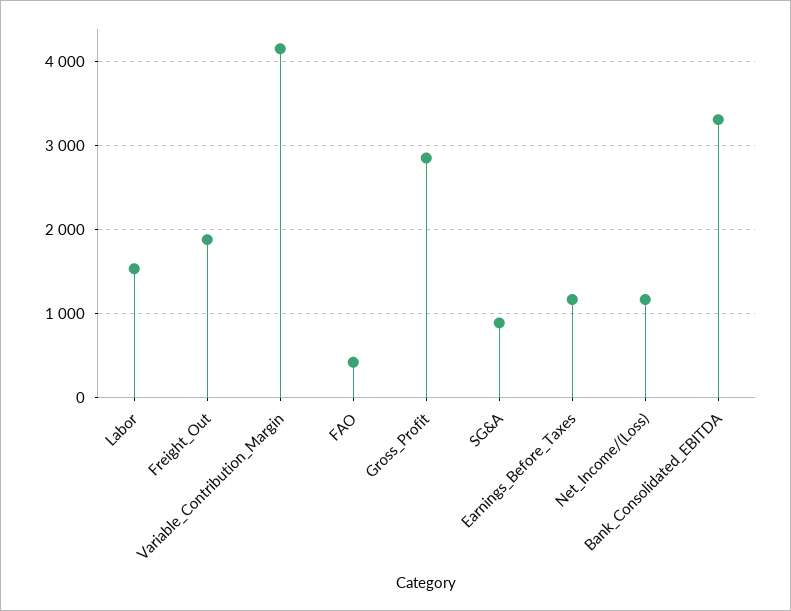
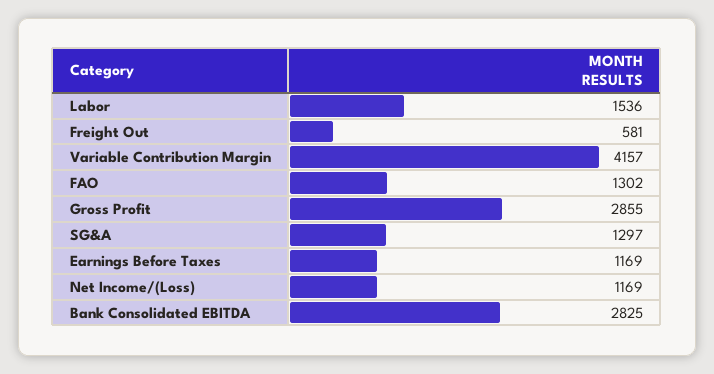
Freight_Out: 1900 -> 581
FAO: 400 -> 1302
SG&A: 900 -> 1297
Bank_Consolidated_EBITDA: 3300 -> 2825

